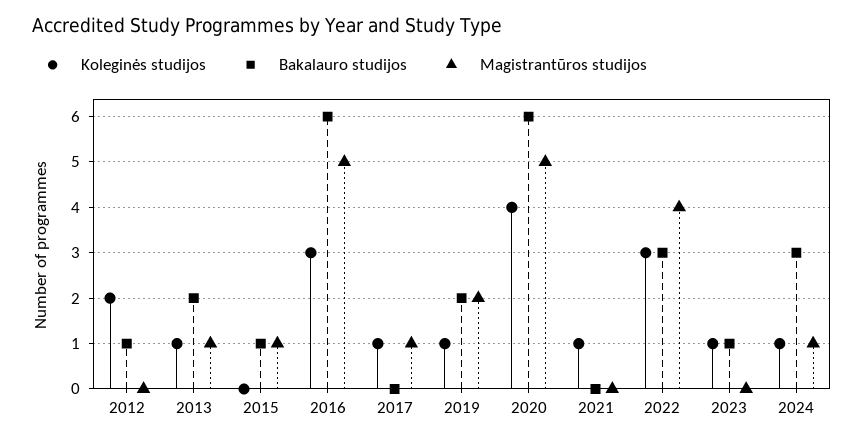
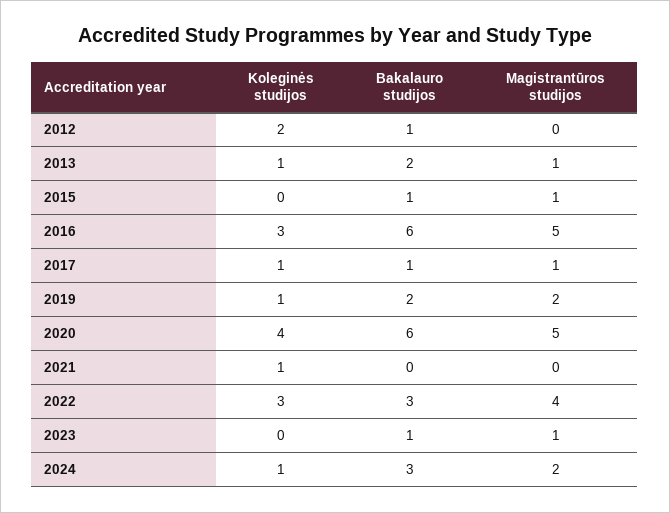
Bakalauro studijos, 2017: 0 -> 1
Koleginės studijos, 2023: 1 -> 0
Magistrantūros studijos, 2023: 0 -> 1
Magistrantūros studijos, 2024: 1 -> 2

